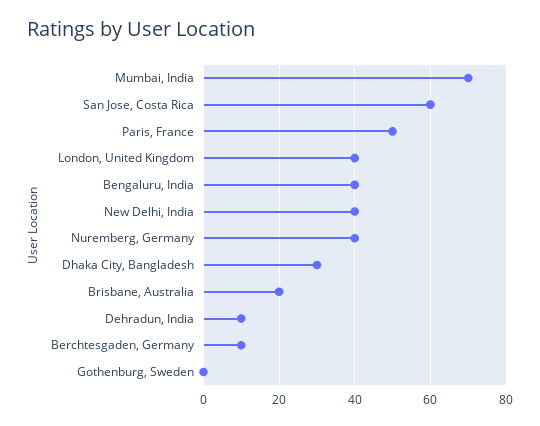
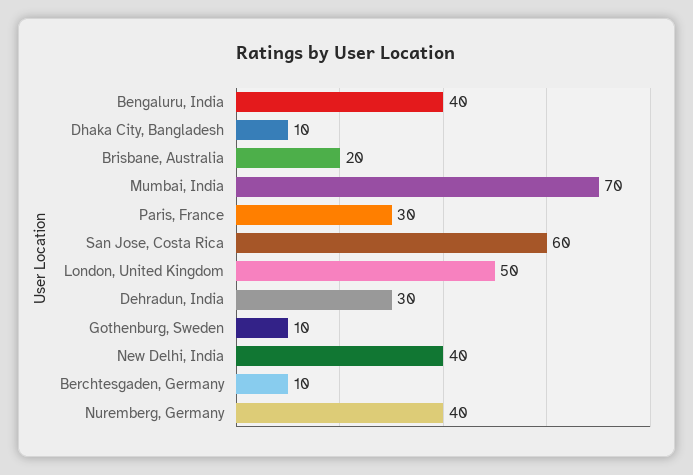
Paris, France: 50 -> 30
London, United Kingdom: 40 -> 50
Dhaka City, Bangladesh: 30 -> 10
Dehradun, India: 10 -> 30
Gothenburg, Sweden: 0 -> 10

